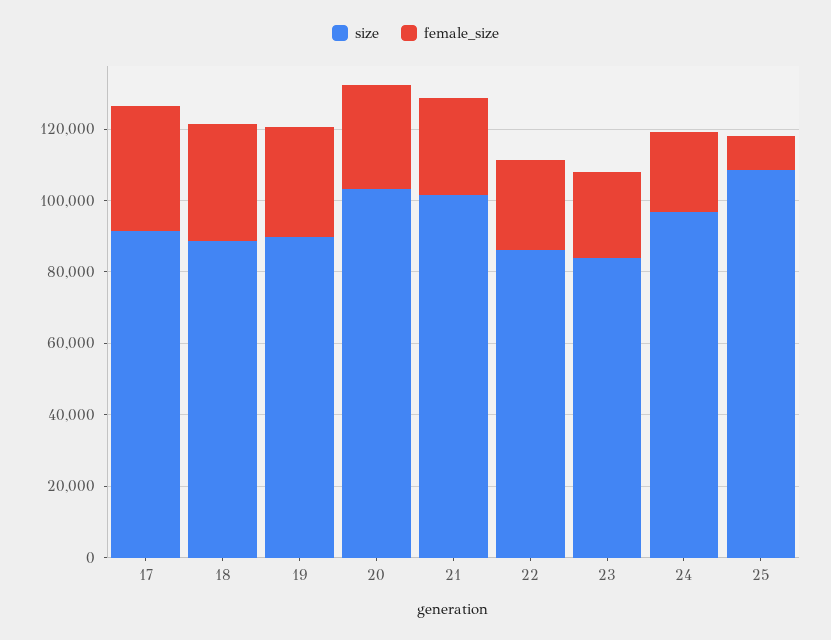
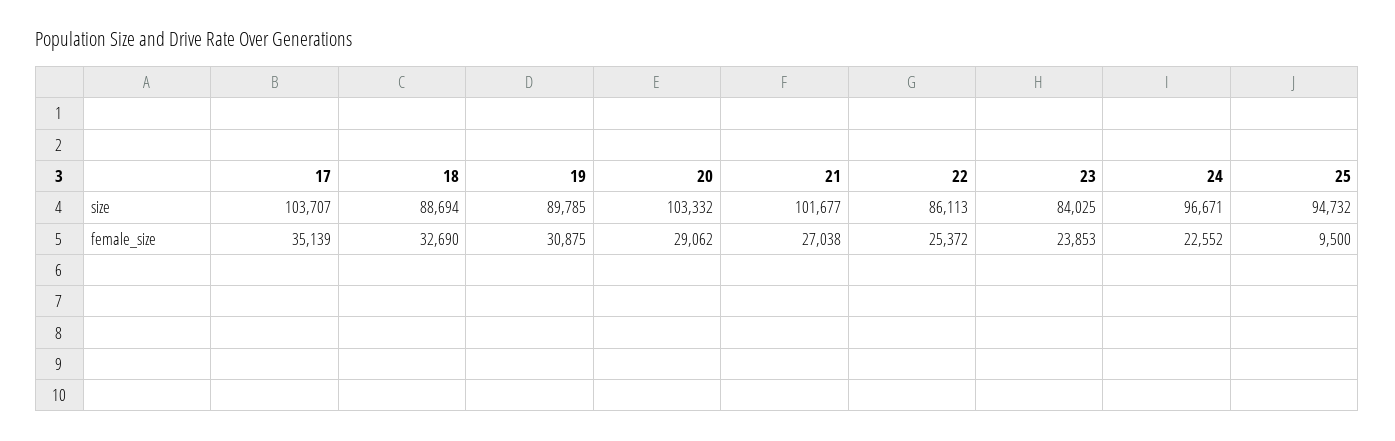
size, 17: 90000 -> 103707
size, 25: 110000 -> 94732

